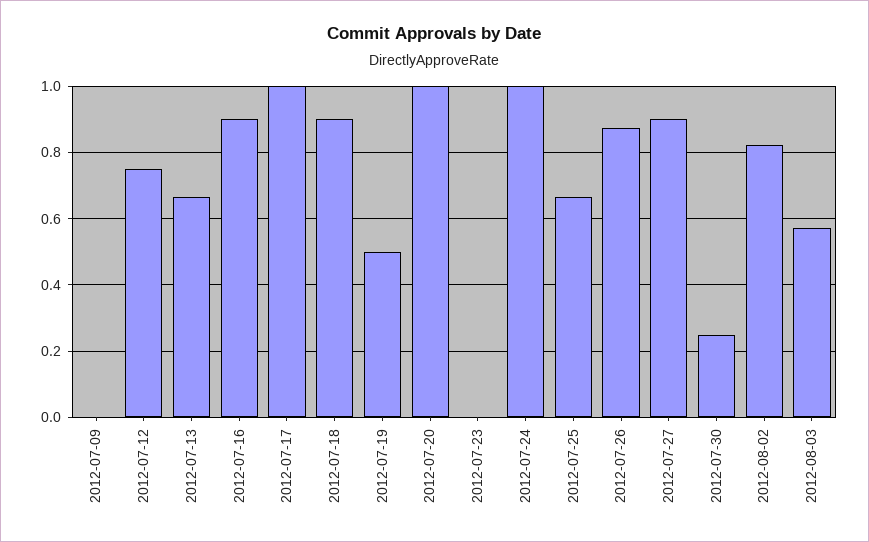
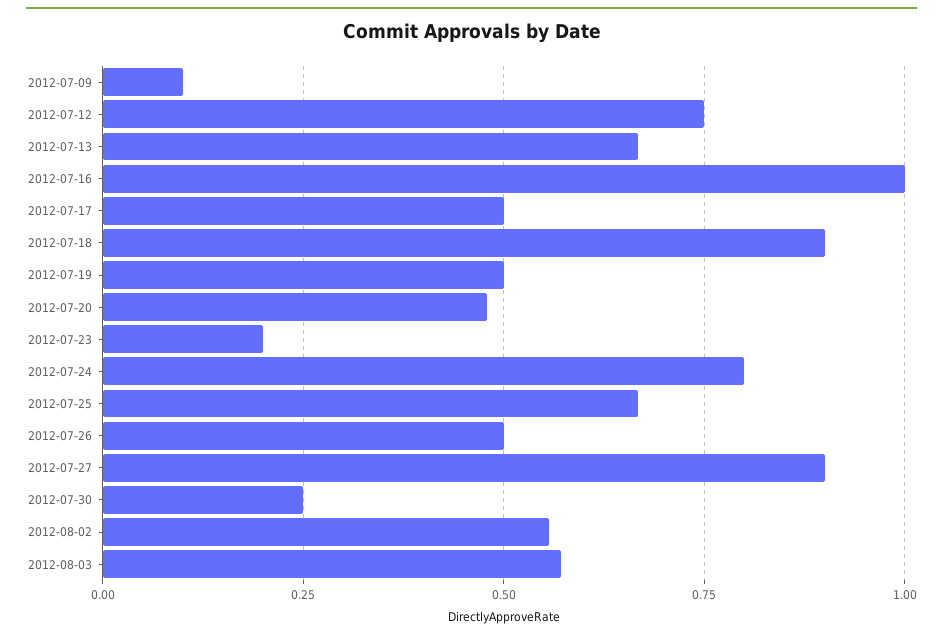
2012-07-09: 0 -> 0.1
2012-07-16: 0.9 -> 1
2012-07-17: 1 -> 0.5
2012-07-20: 1 -> 0.475
2012-07-23: 0 -> 0.2
2012-07-24: 1 -> 0.8
2012-07-26: 0.88 -> 0.5
2012-08-02: 0.82 -> 0.55

